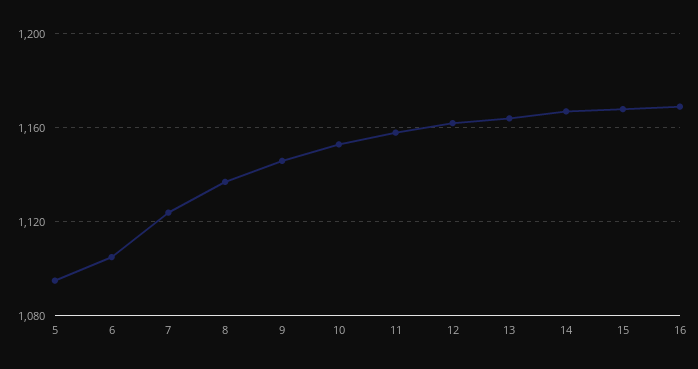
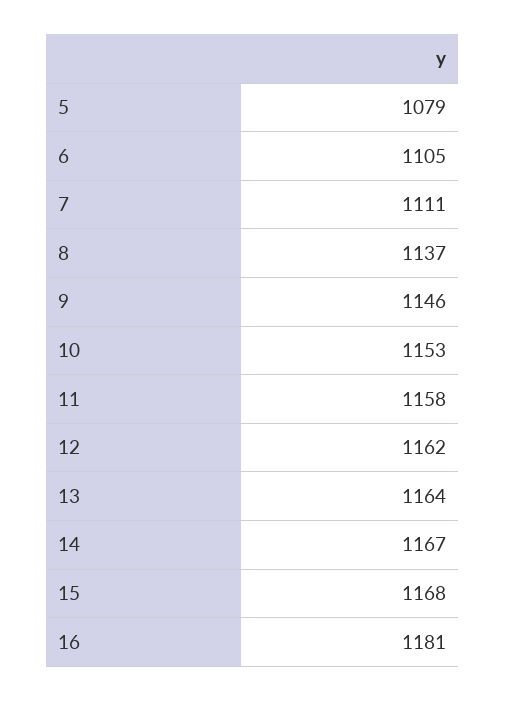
5: 1095 -> 1079
7: 1125 -> 1111
16: 1170 -> 1181

